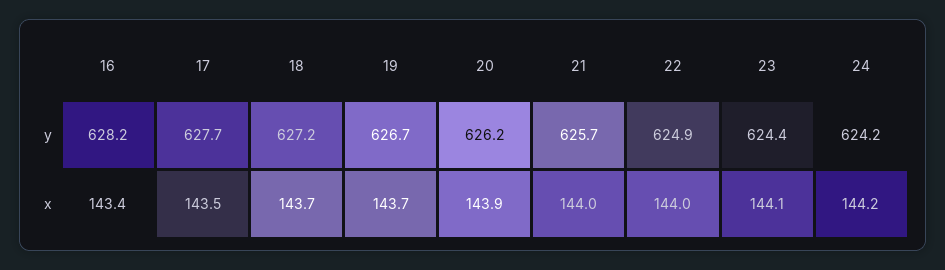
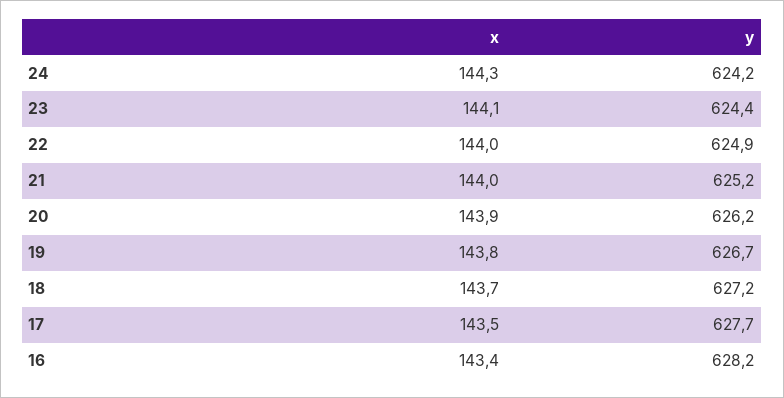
21, y: 625.7 -> 625.2
19, x: 143.7 -> 143.8
24, x: 144.2 -> 144.3

